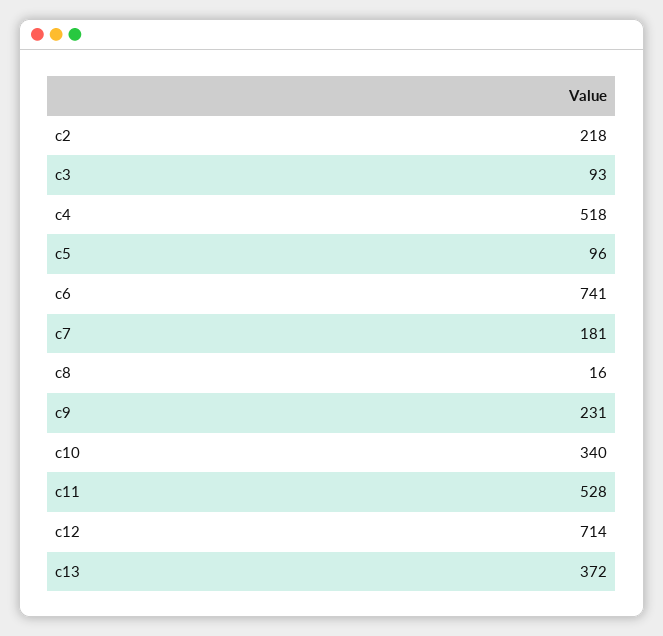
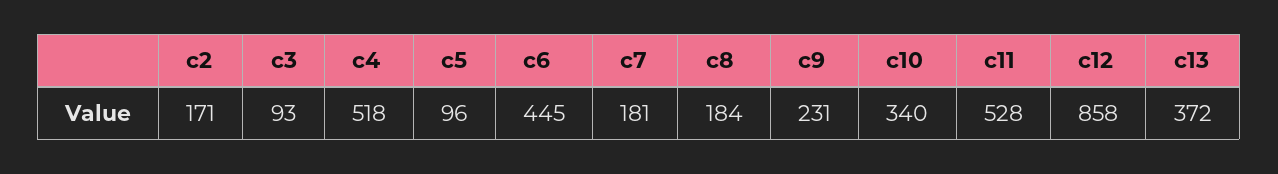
c2: 218 -> 171
c6: 741 -> 445
c8: 16 -> 184
c12: 714 -> 858

